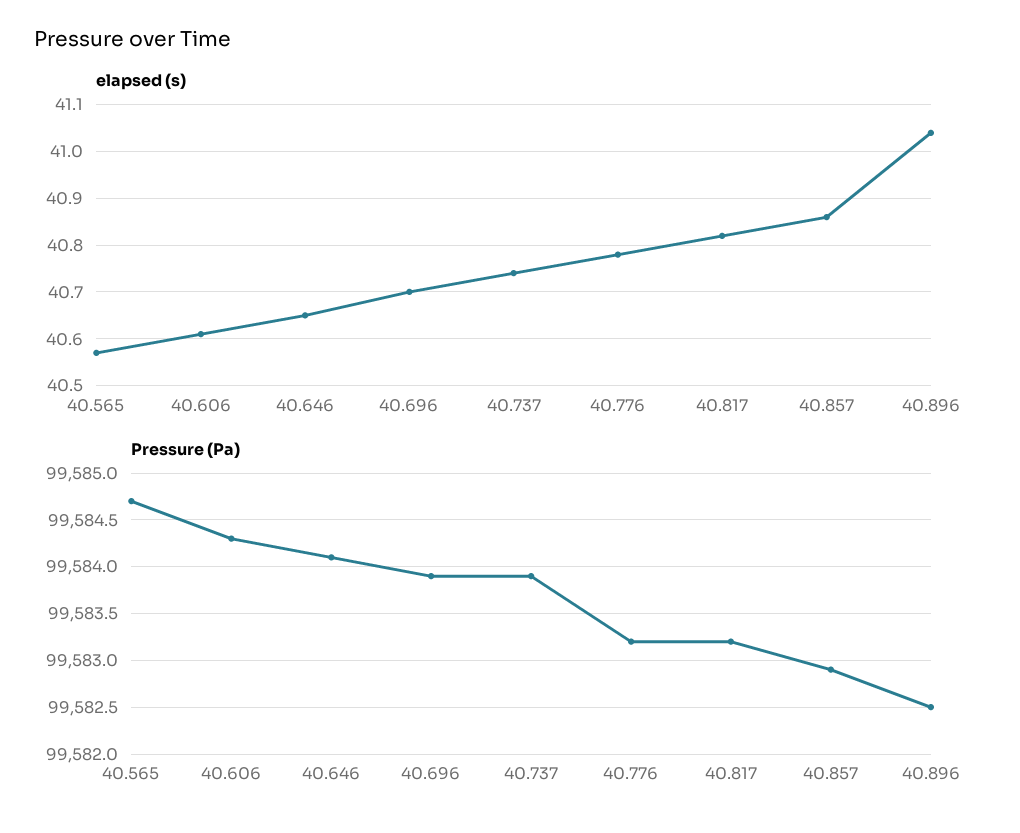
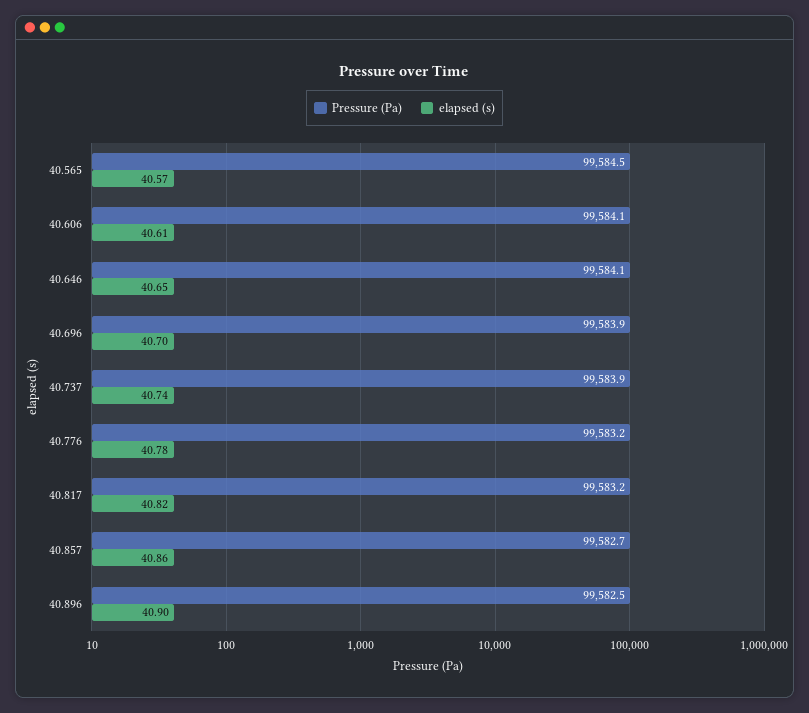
elapsed (s), 40.896: 41.05 -> 40.9
Pressure (Pa), 40.565: 99584.7 -> 99584.5
Pressure (Pa), 40.606: 99584.3 -> 99584.1
Pressure (Pa), 40.857: 99582.9 -> 99582.7

